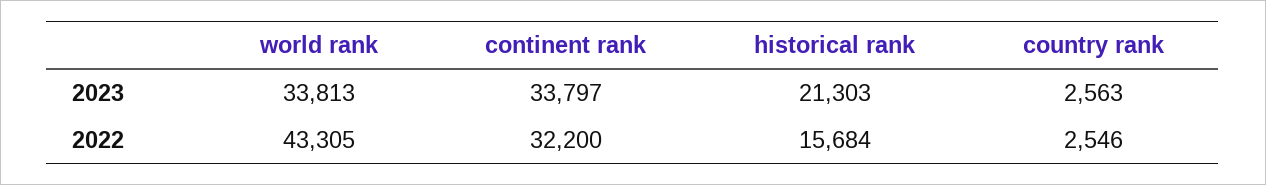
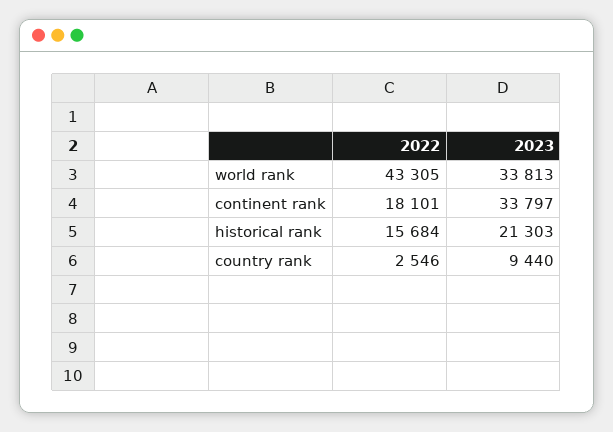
country rank, 2023: 2563 -> 9440
continent rank, 2022: 32200 -> 18101

